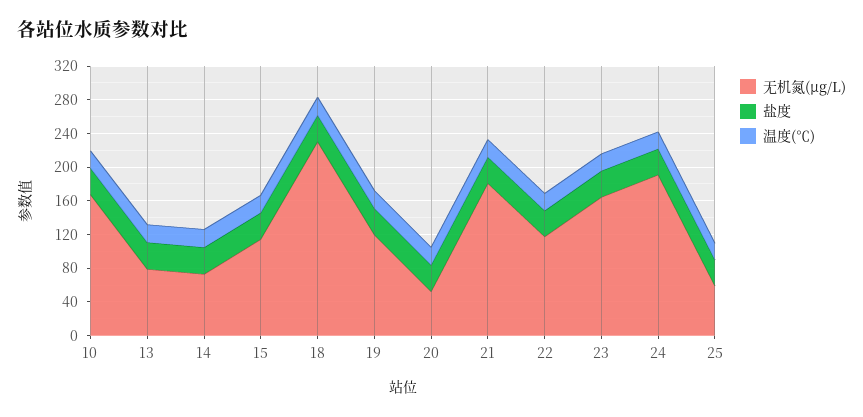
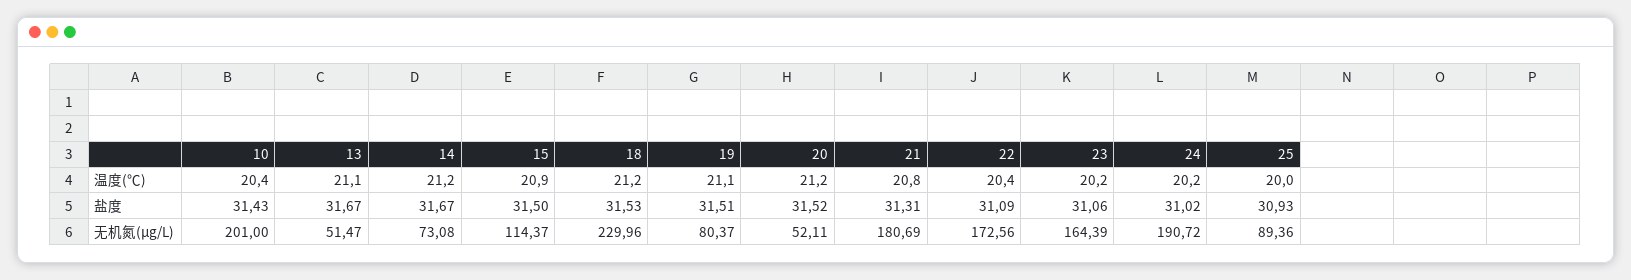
无机氮(μg/L), 10: 170 -> 201
无机氮(μg/L), 13: 80 -> 51.47
无机氮(μg/L), 19: 120 -> 80.37
无机氮(μg/L), 22: 120 -> 172.56
无机氮(μg/L), 25: 60 -> 89.36

